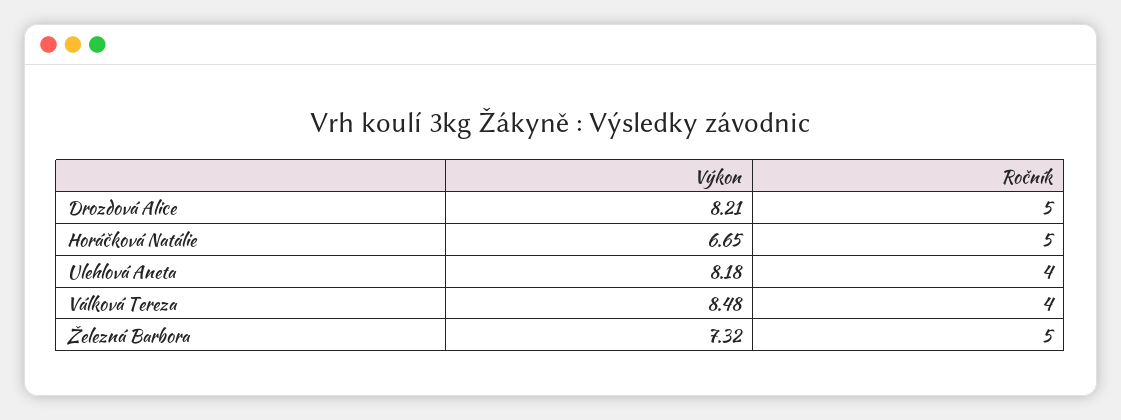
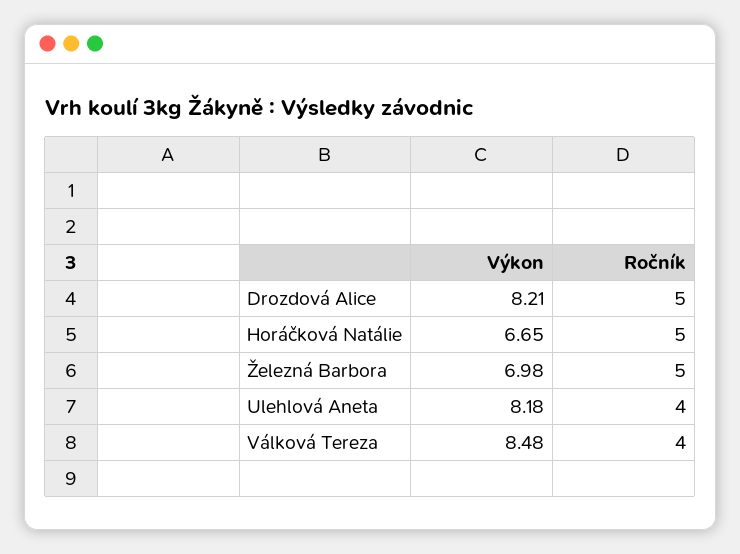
Výkon, Železná Barbora: 7.32 -> 6.98

